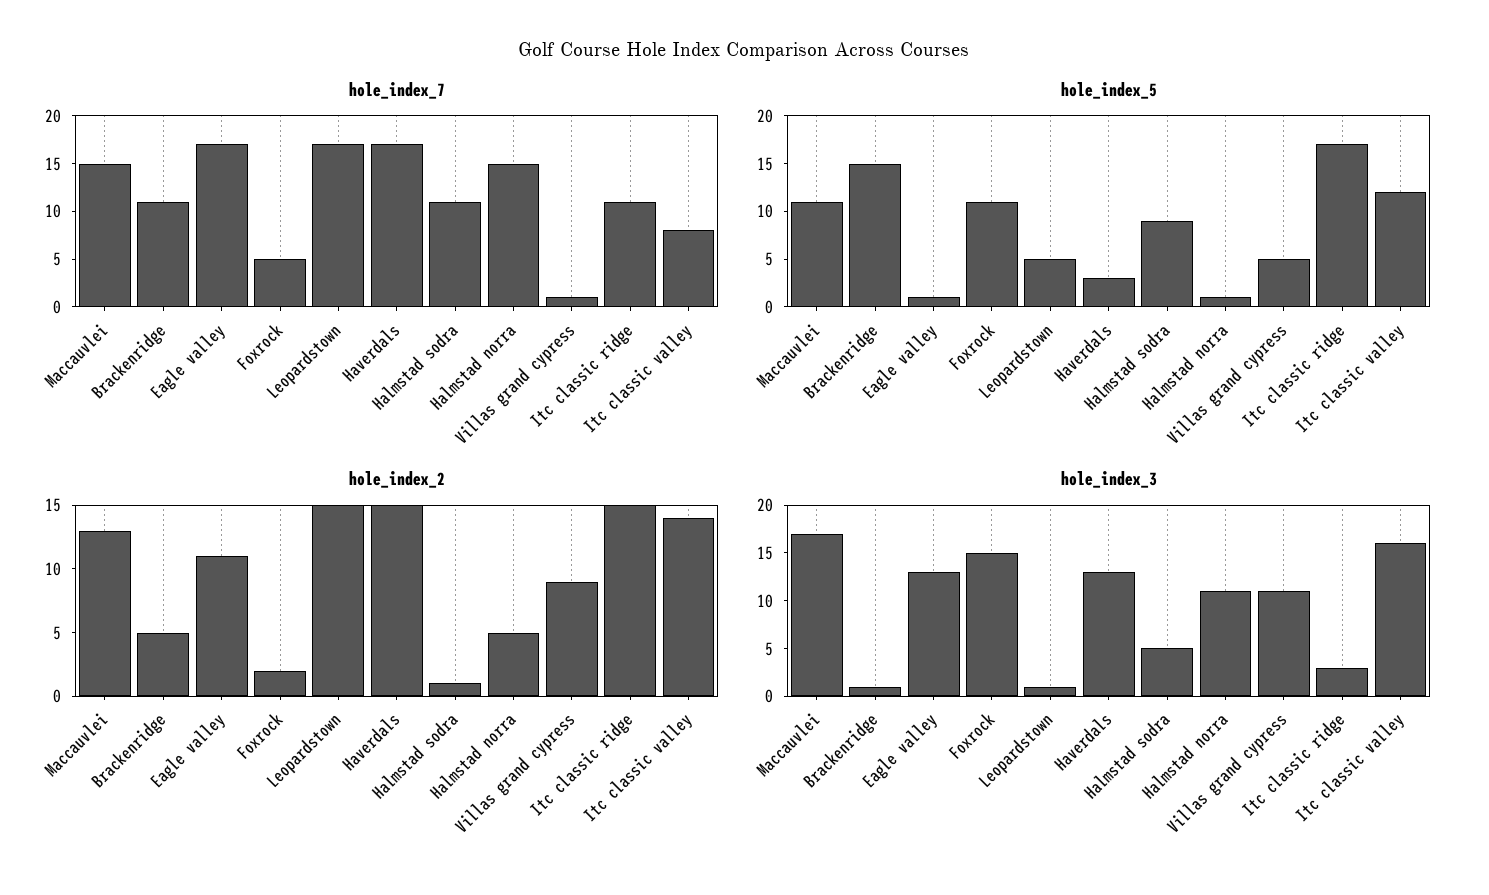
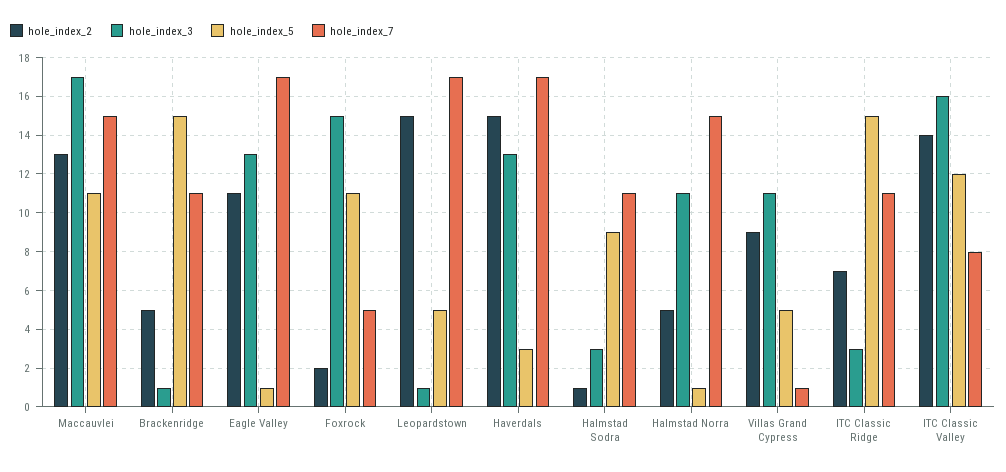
hole_index_5, Itc classic ridge: 17 -> 15
hole_index_2, Itc classic ridge: 15 -> 7
hole_index_3, Halmstad sodra: 5 -> 3

